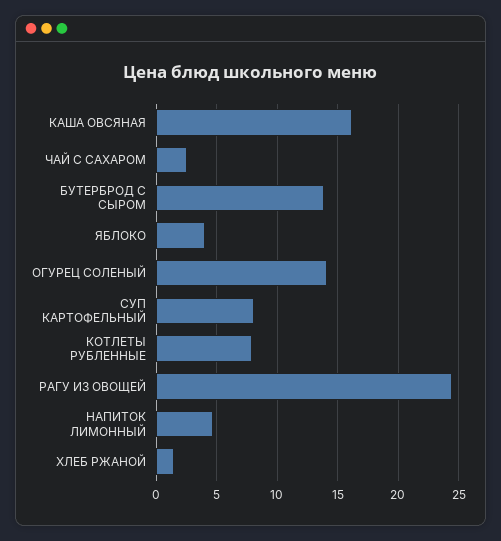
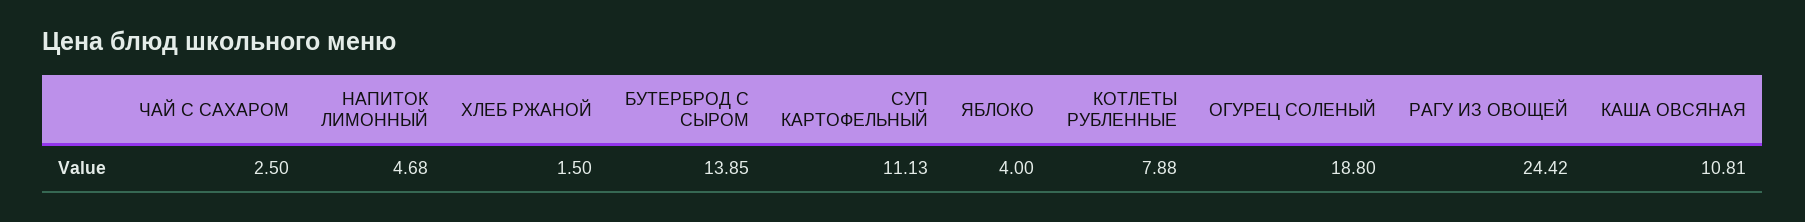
КАША ОВСЯНАЯ: 16 -> 10.81
ОГУРЕЦ СОЛЕНЫЙ: 14 -> 18.8
СУП КАРТОФЕЛЬНЫЙ: 8 -> 11.13

